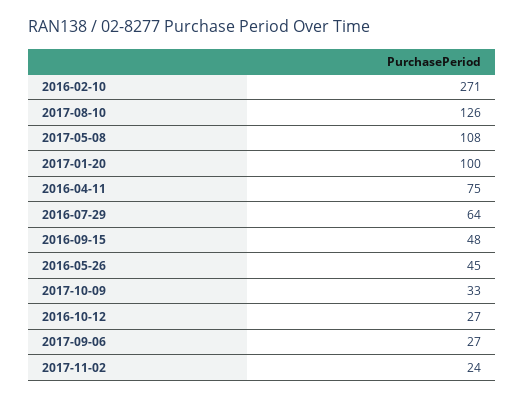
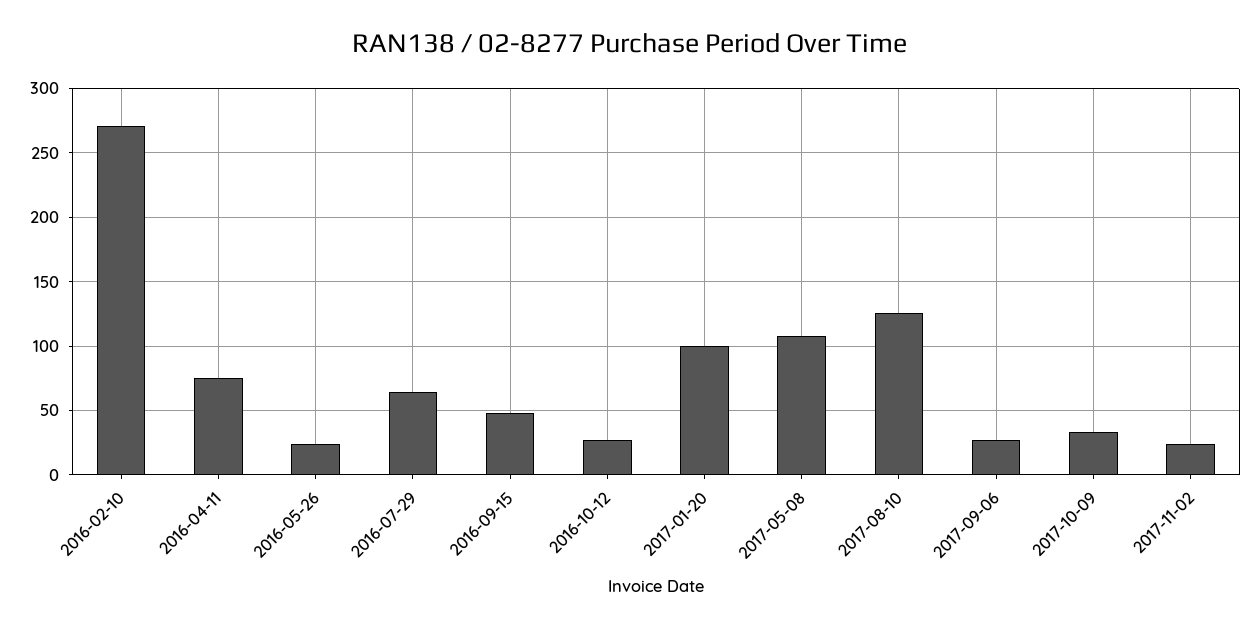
2016-05-26: 45 -> 25

